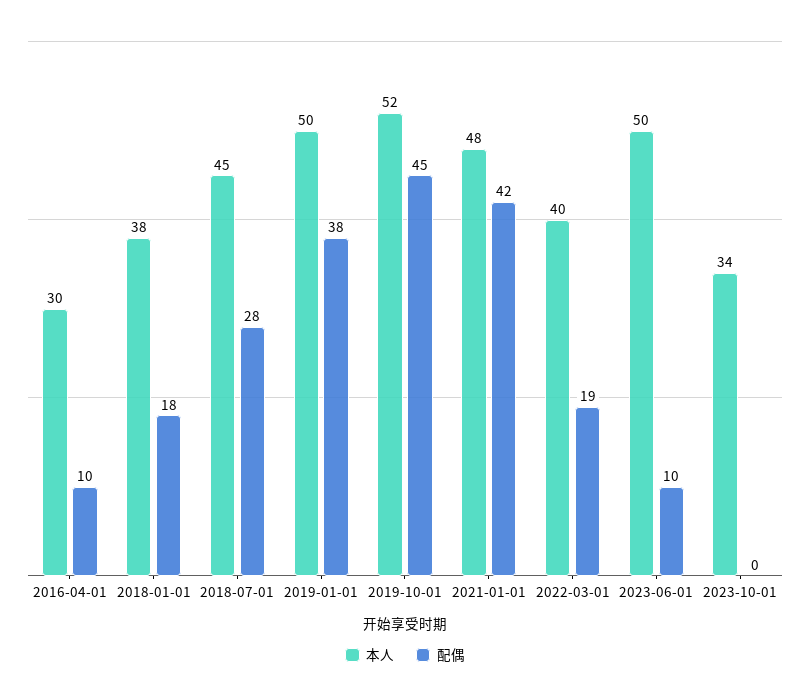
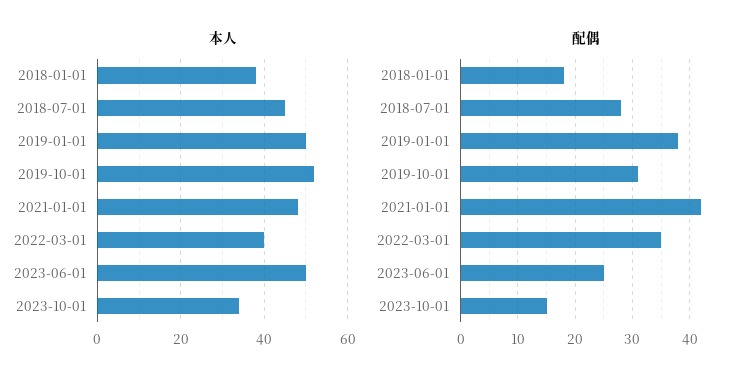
本人, 2016-04-01: 30 -> none
配偶, 2016-04-01: 10 -> none
配偶, 2019-10-01: 45 -> 30
配偶, 2022-03-01: 19 -> 35
配偶, 2023-06-01: 10 -> 25
配偶, 2023-10-01: 0 -> 15

